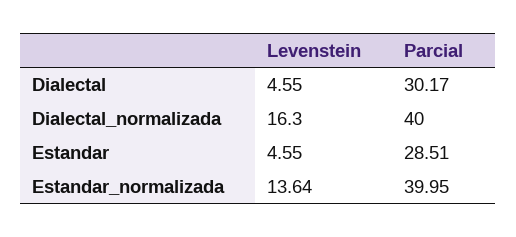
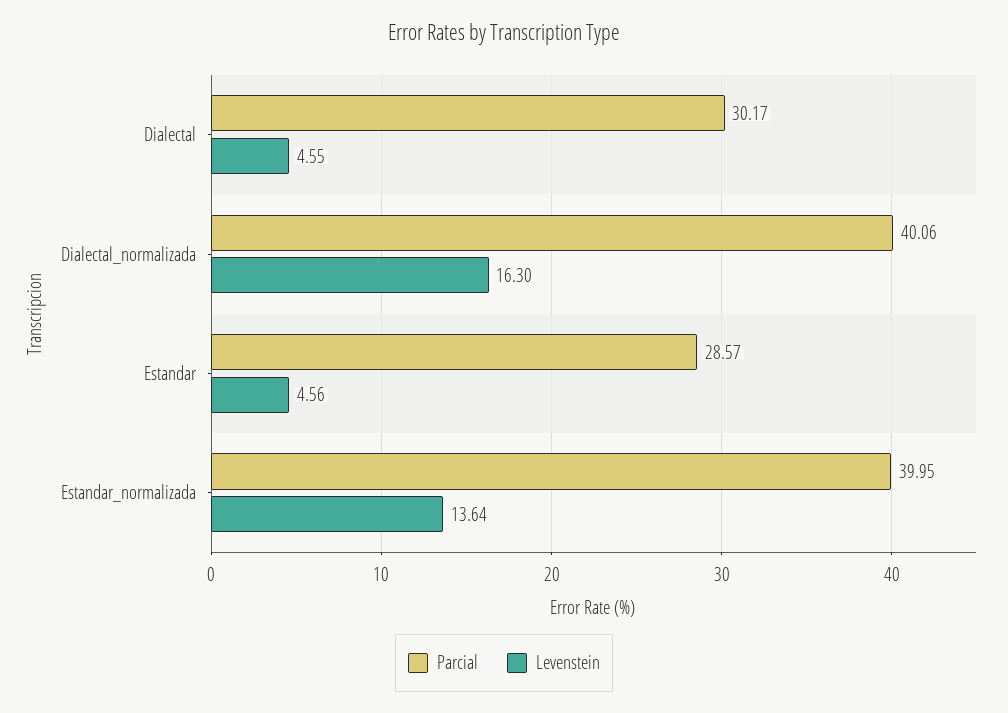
Parcial, Dialectal_normalizada: 40 -> 40.06
Levenstein, Estandar: 4.55 -> 4.56
Parcial, Estandar: 28.51 -> 28.57

